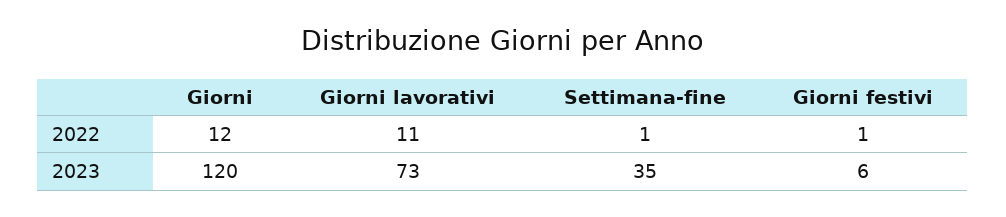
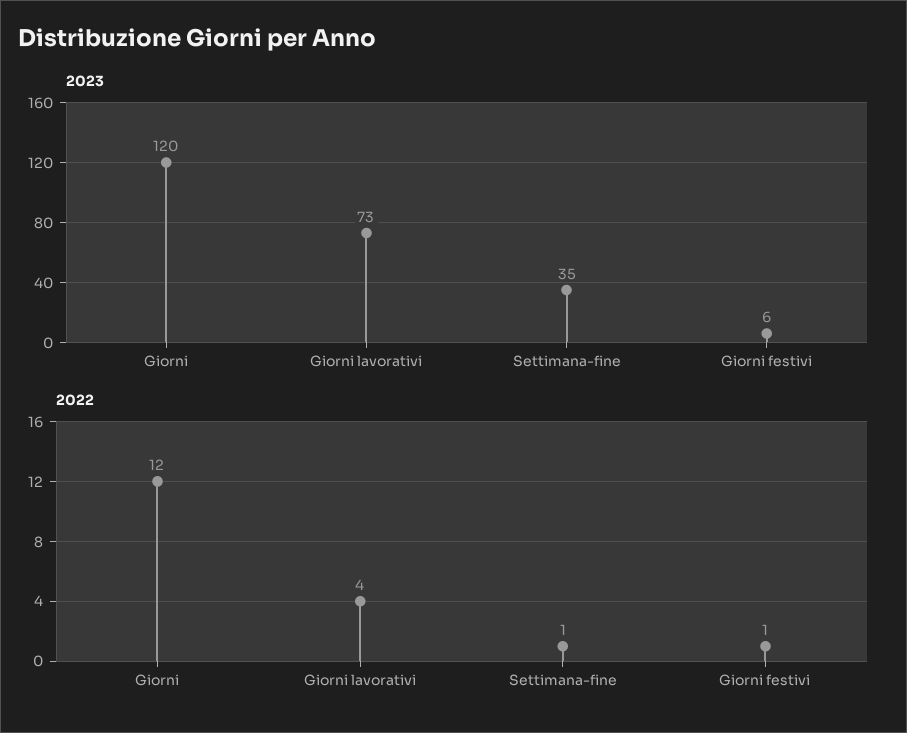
2022, Giorni lavorativi: 11 -> 4

